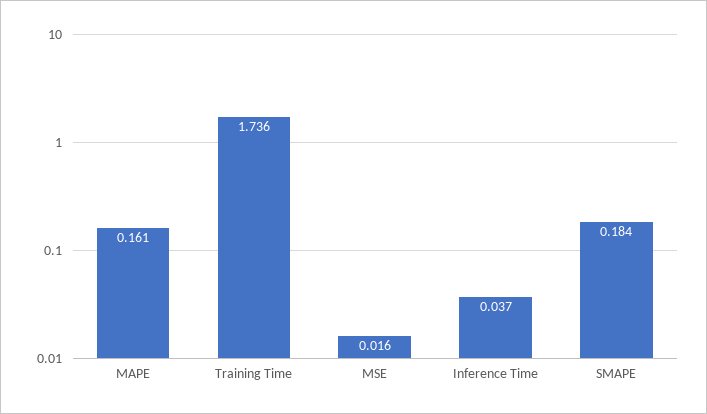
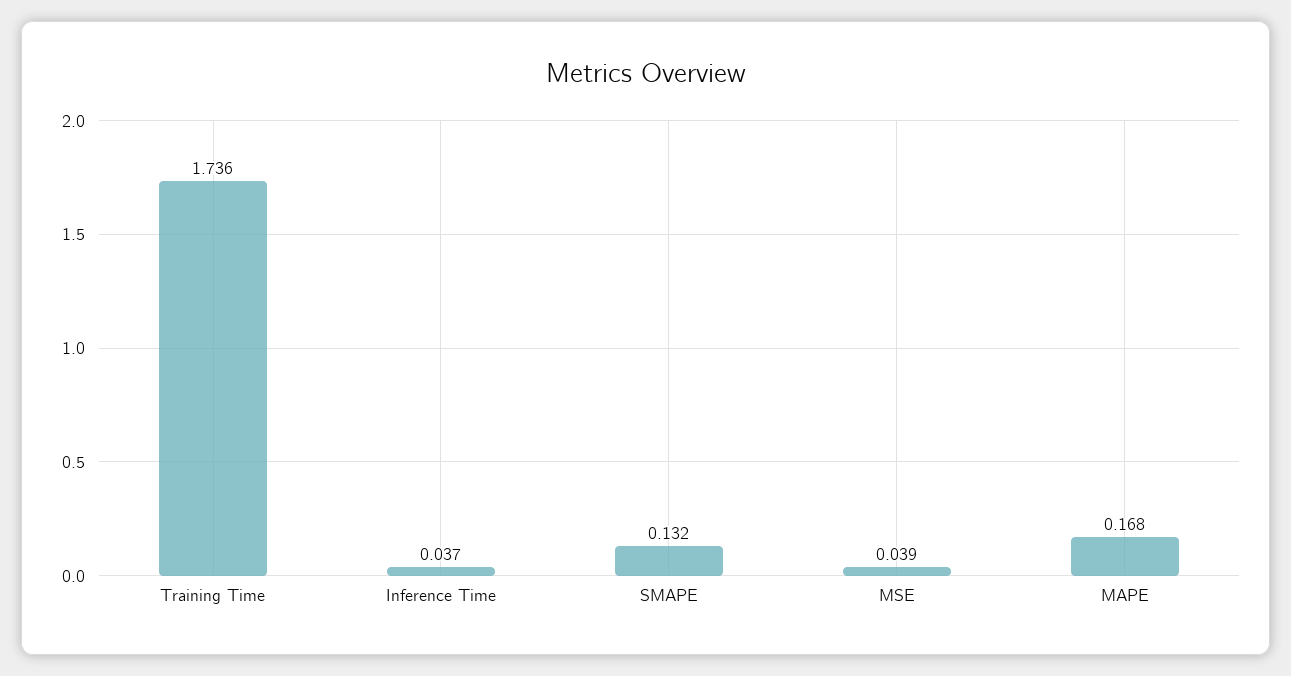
MAPE: 0.161 -> 0.168
MSE: 0.016 -> 0.039
SMAPE: 0.184 -> 0.132

